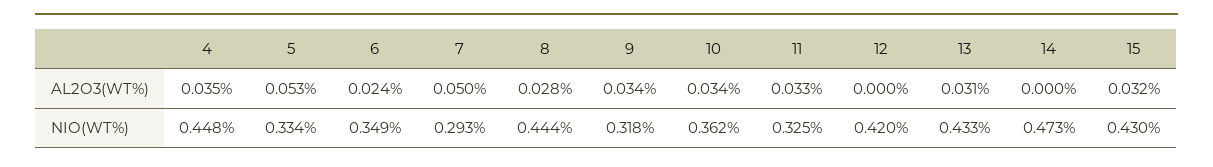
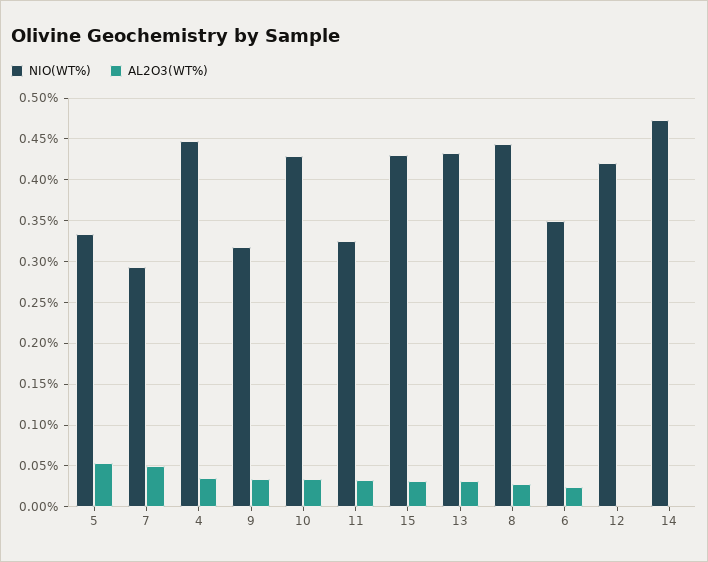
NIO(WT%), 10: 0.362 -> 0.43

